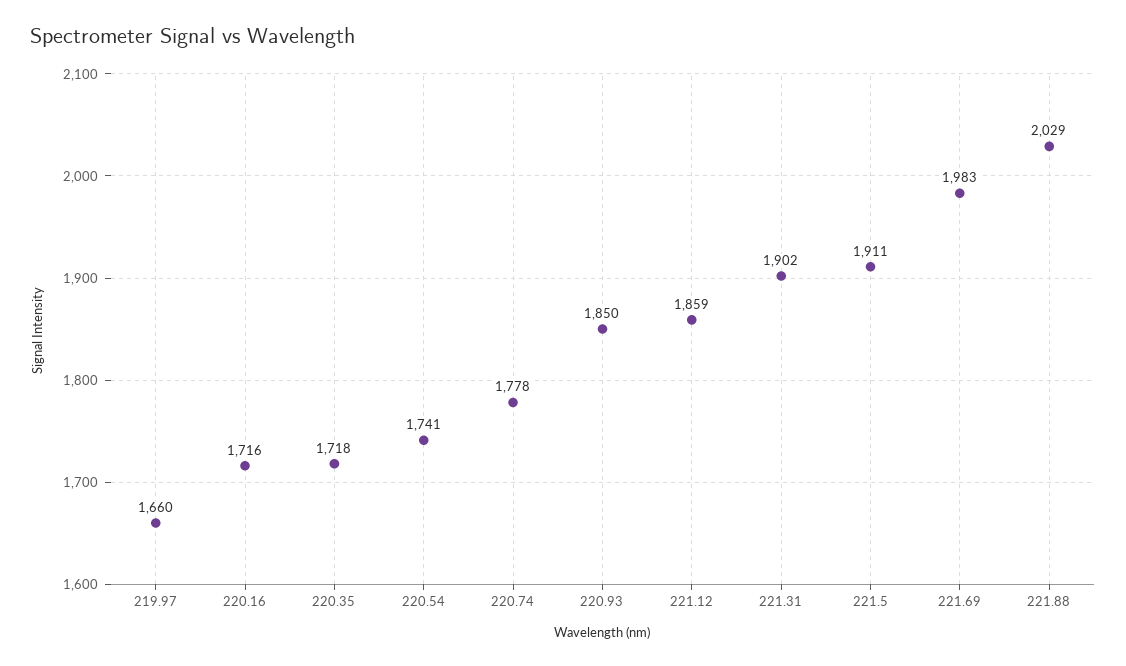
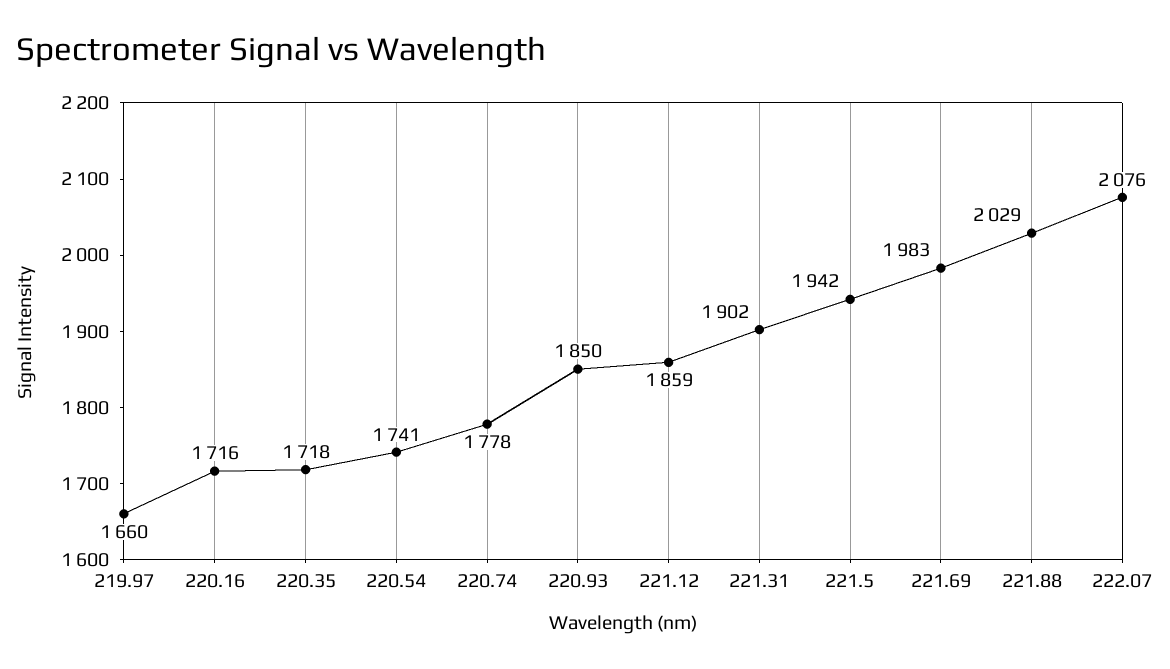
221.5: 1911 -> 1942
222.07: none -> 2076

